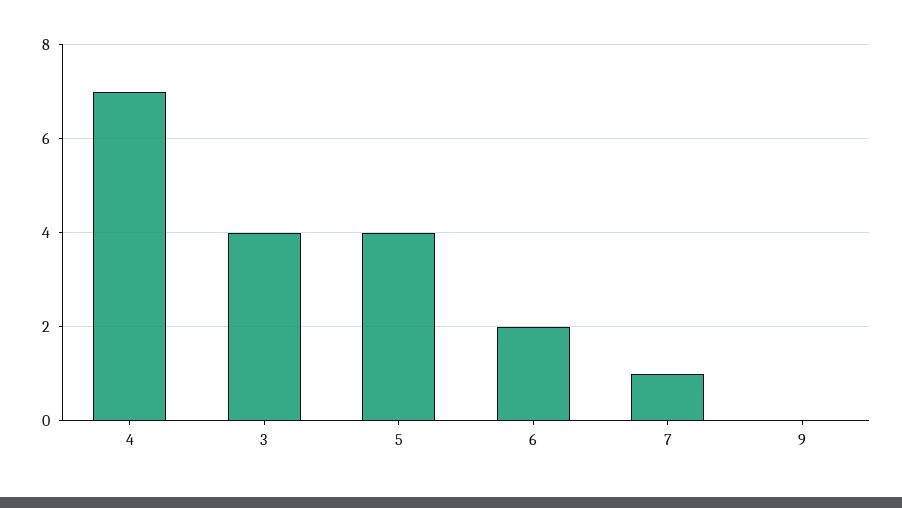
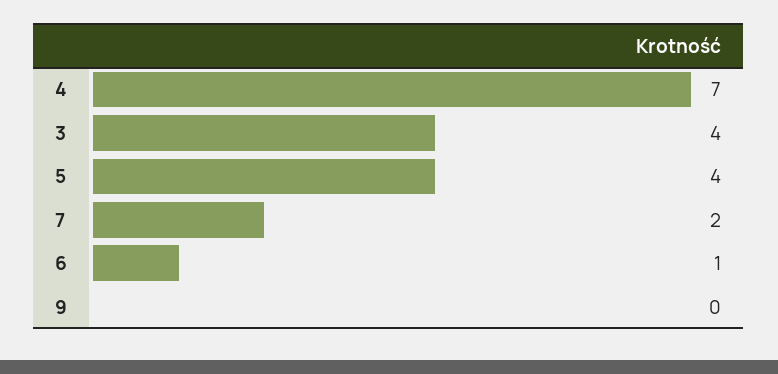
6: 2 -> 1
7: 1 -> 2

